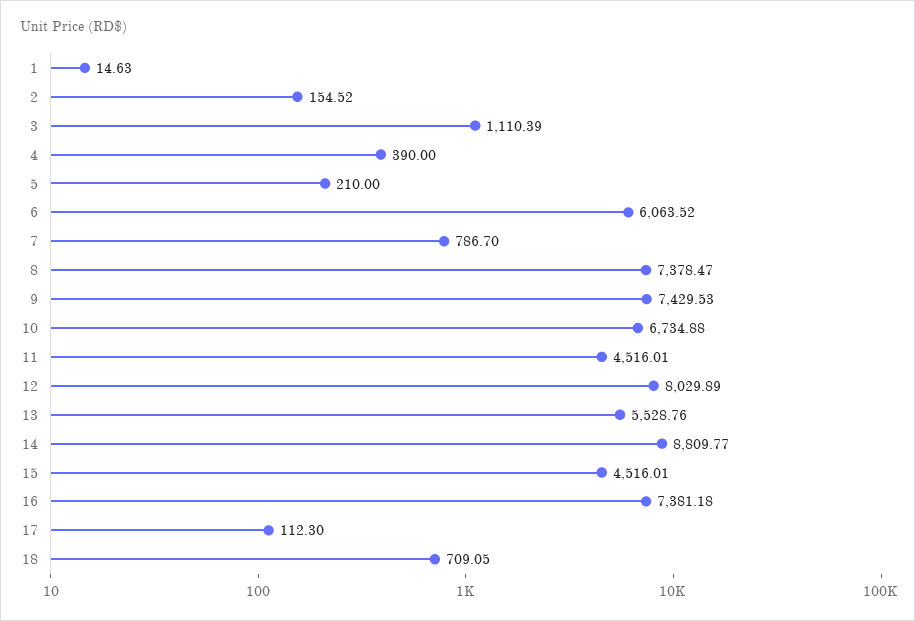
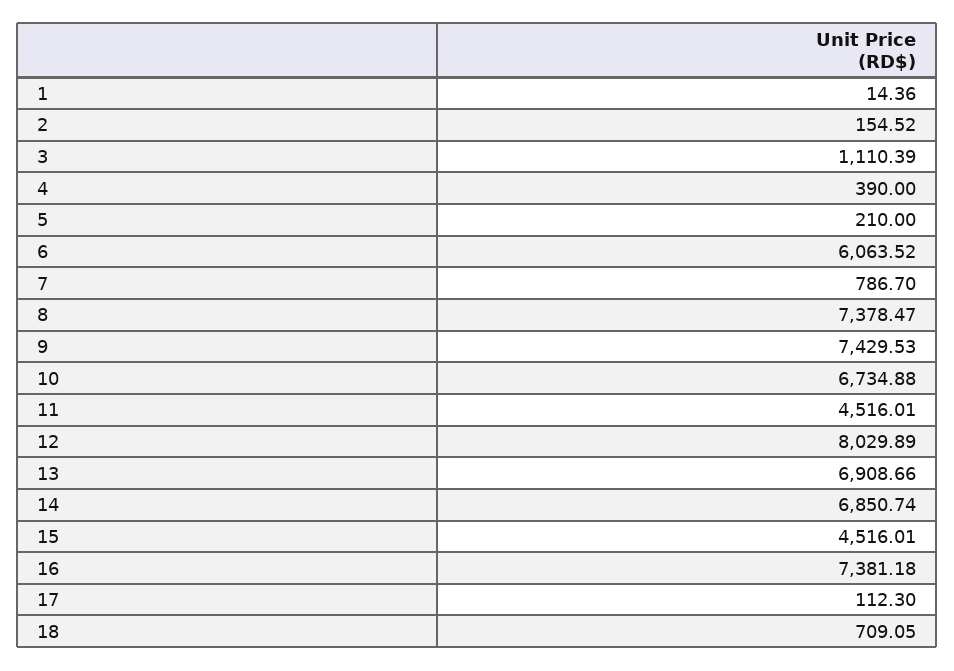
1: 14.63 -> 14.36
13: 5528.76 -> 6908.66
14: 8809.77 -> 6850.74

